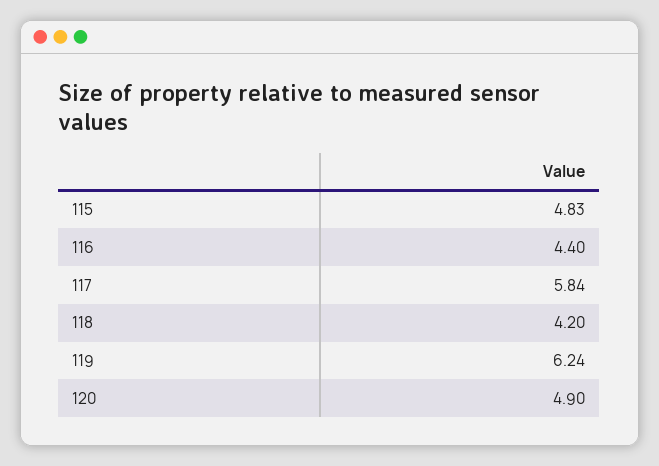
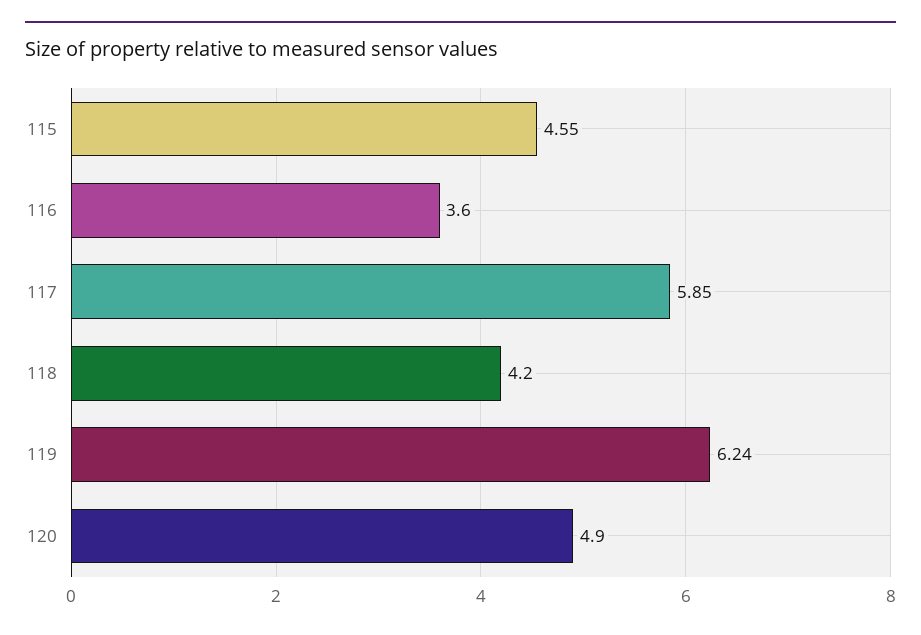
115: 4.83 -> 4.55
116: 4.4 -> 3.6
117: 5.84 -> 5.85

